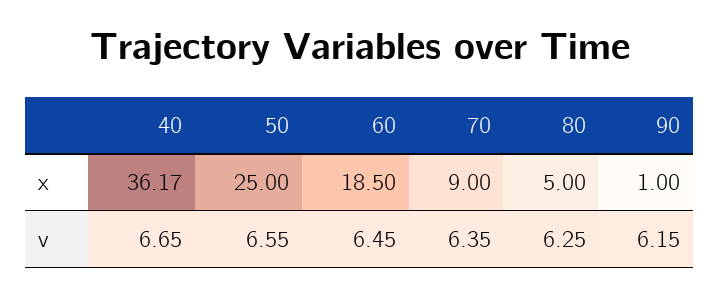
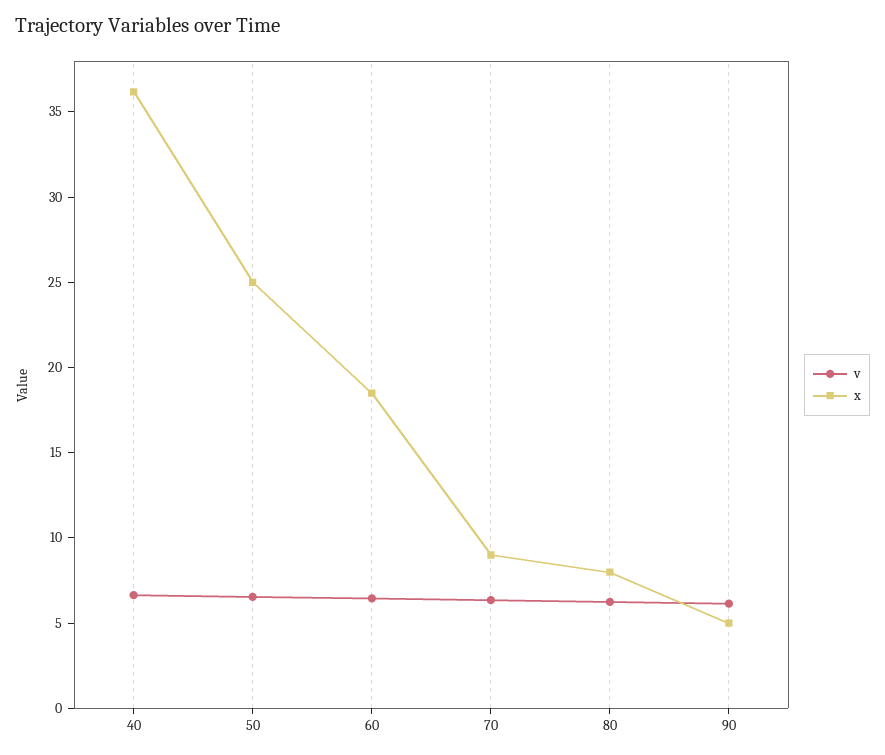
x, 80: 5 -> 8
x, 90: 1 -> 5

